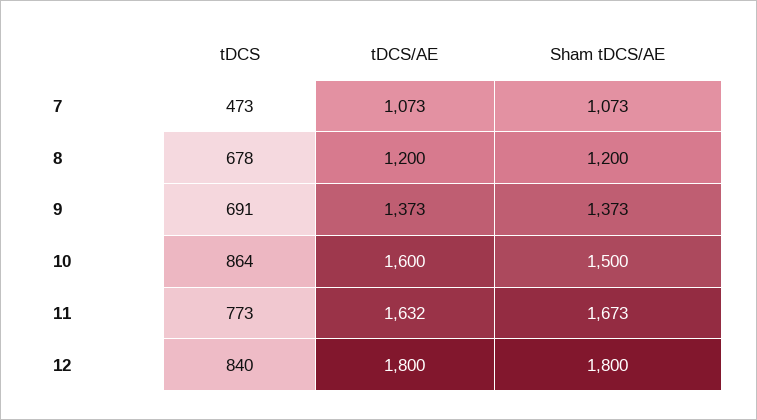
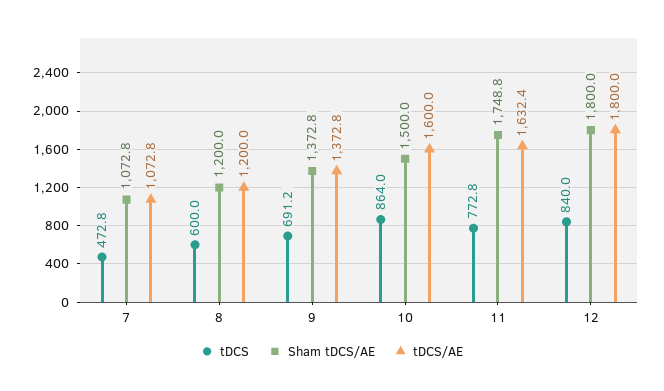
tDCS, 8: 678 -> 600
Sham tDCS/AE, 11: 1673 -> 1748.8

